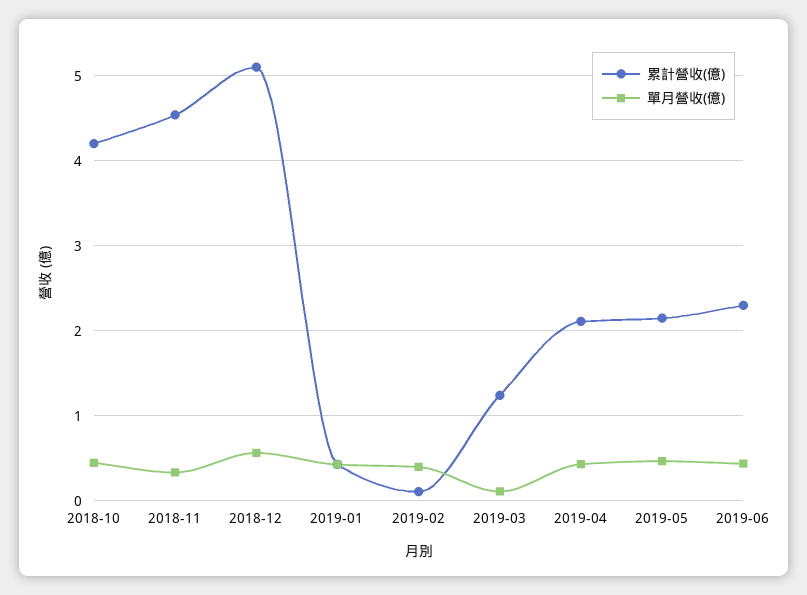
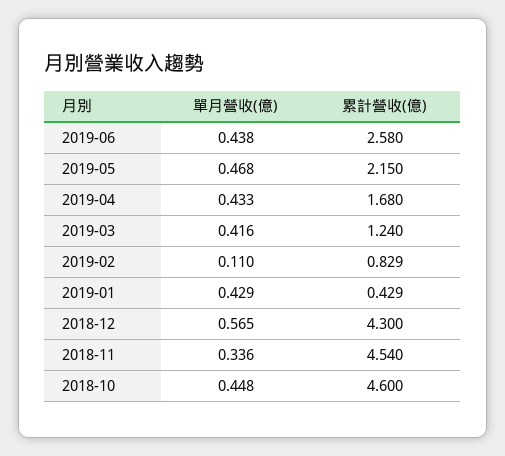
累計營收(億), 2018-10: 4.2 -> 4.6
累計營收(億), 2018-12: 5.1 -> 4.3
累計營收(億), 2019-02: 0.1 -> 0.829
單月營收(億), 2019-02: 0.4 -> 0.11
單月營收(億), 2019-03: 0.1 -> 0.416
累計營收(億), 2019-04: 2.1 -> 1.68
累計營收(億), 2019-06: 2.3 -> 2.58

